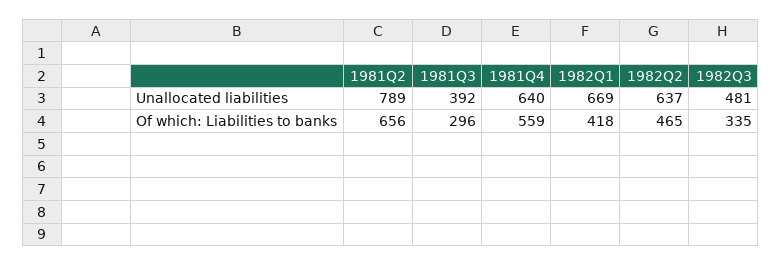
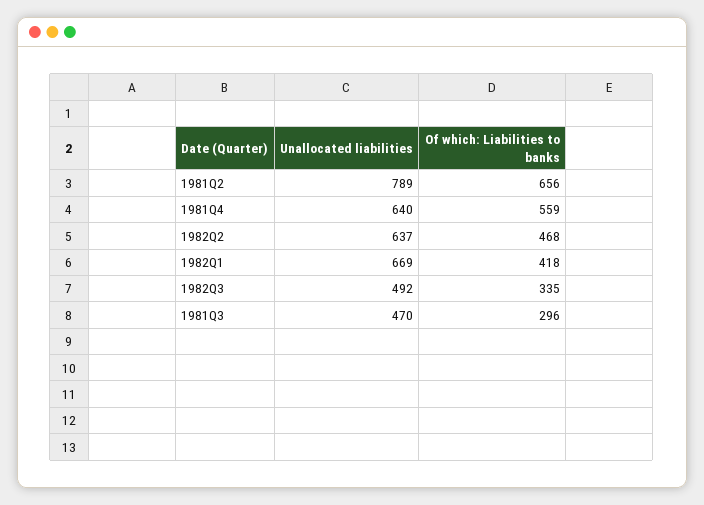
1981Q3, Unallocated liabilities: 392 -> 470
1982Q3, Unallocated liabilities: 481 -> 492
1982Q2, Of which: Liabilities to banks: 465 -> 468

